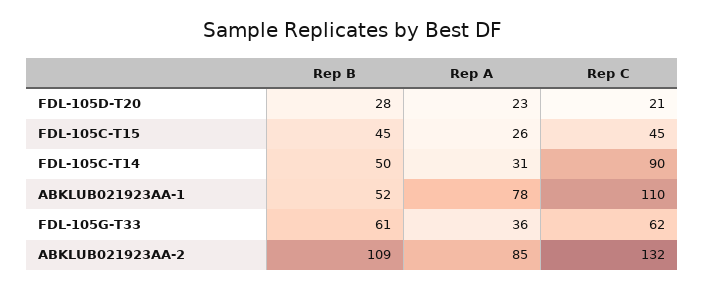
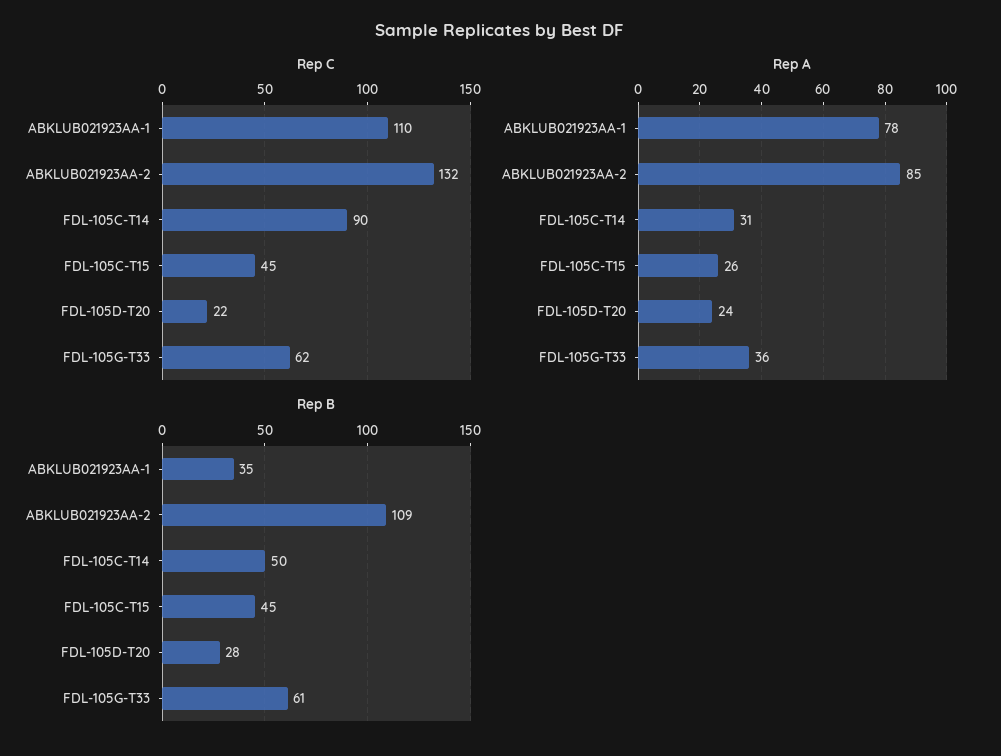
Rep A, FDL-105D-T20: 23 -> 24
Rep C, FDL-105D-T20: 21 -> 22
Rep B, ABKLUB021923AA-1: 52 -> 35

